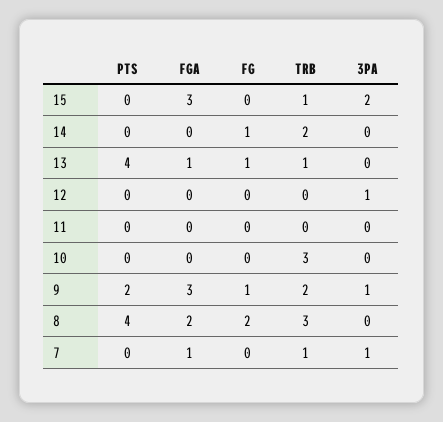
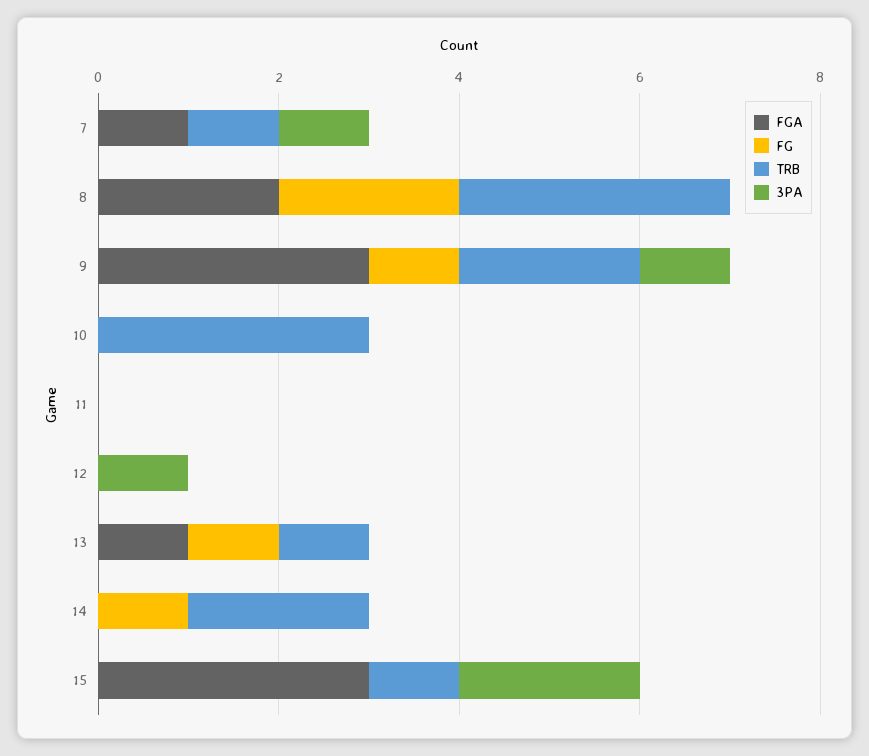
PTS, 15: 0 -> none
PTS, 14: 0 -> none
PTS, 13: 4 -> none
PTS, 12: 0 -> none
PTS, 11: 0 -> none
PTS, 10: 0 -> none
PTS, 9: 2 -> none
PTS, 8: 4 -> none
PTS, 7: 0 -> none

